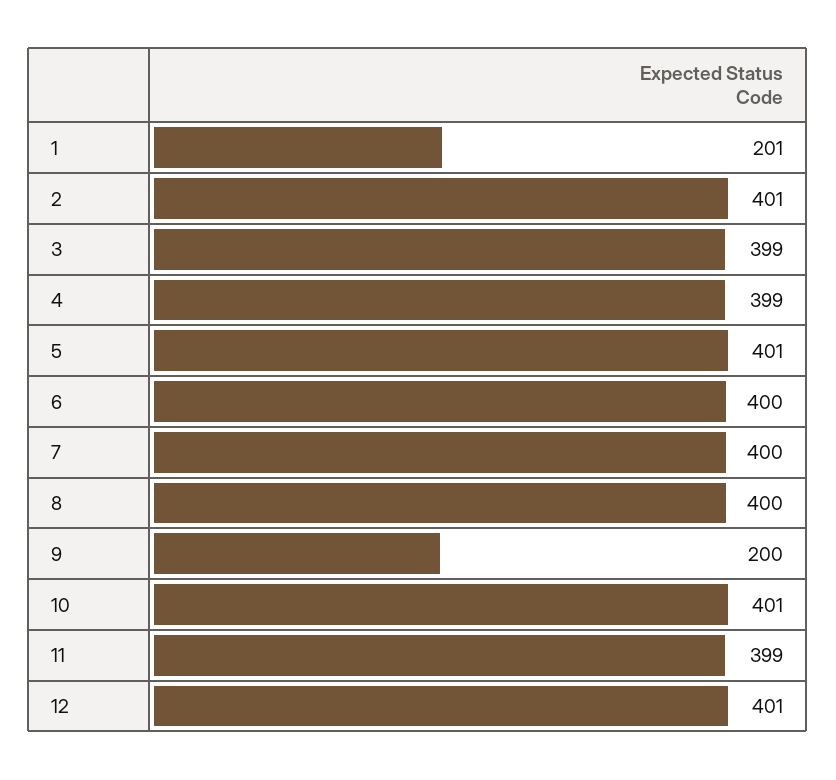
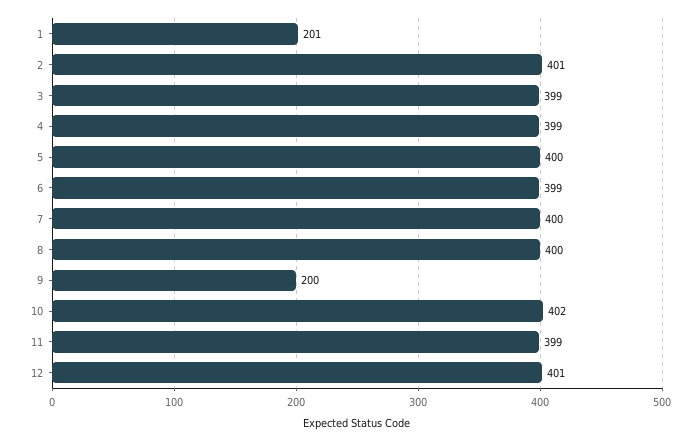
5: 401 -> 400
6: 400 -> 399
10: 401 -> 402

